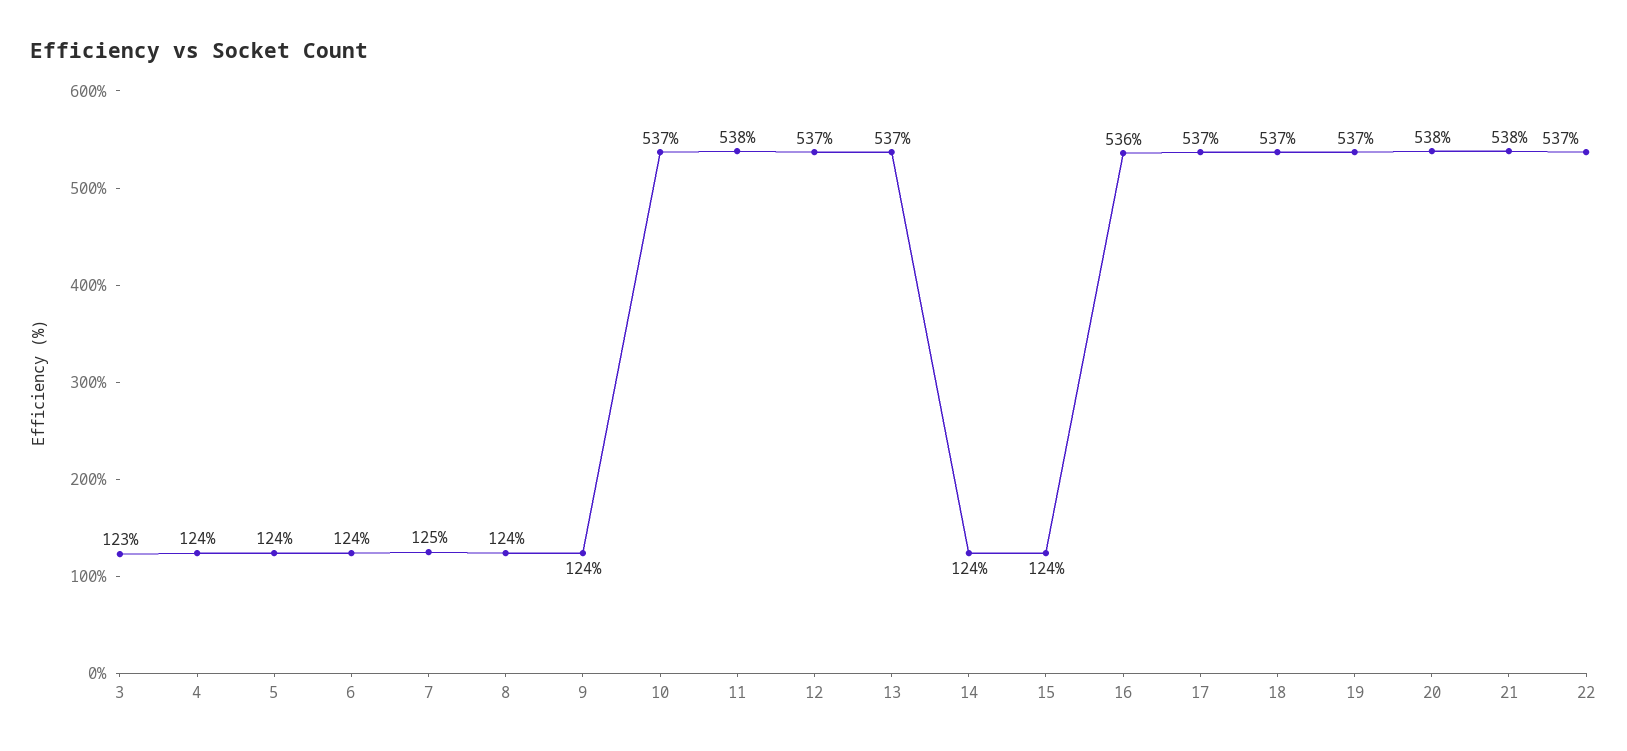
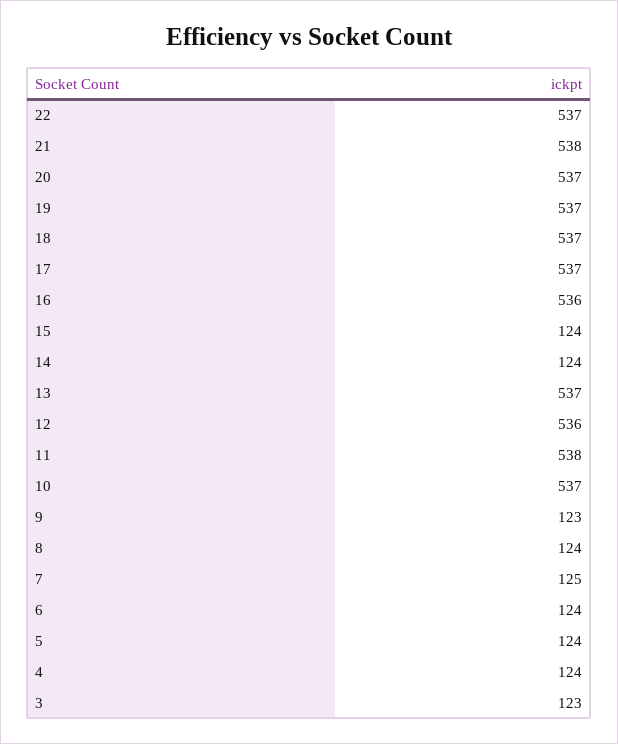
9: 124 -> 123
12: 537 -> 536
20: 538 -> 537

